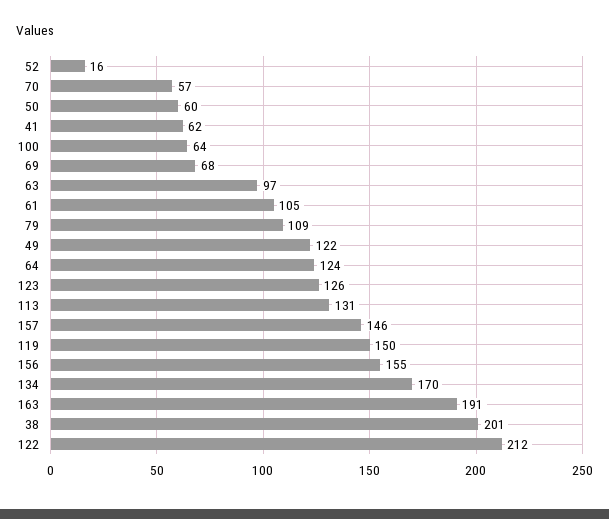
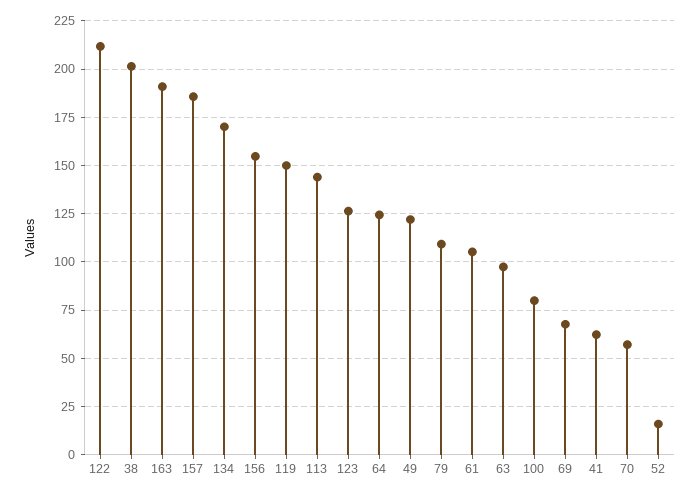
50: 60 -> none
100: 64 -> 80
113: 131 -> 145
157: 146 -> 185

